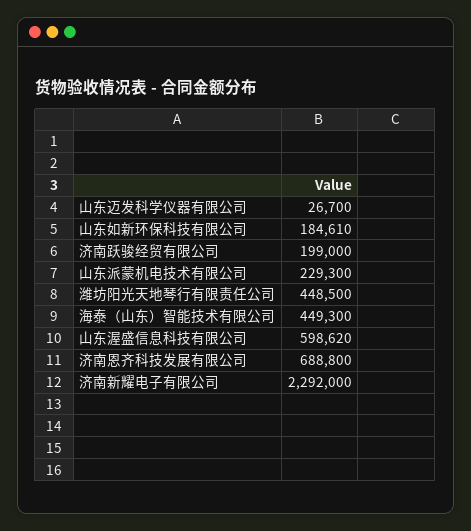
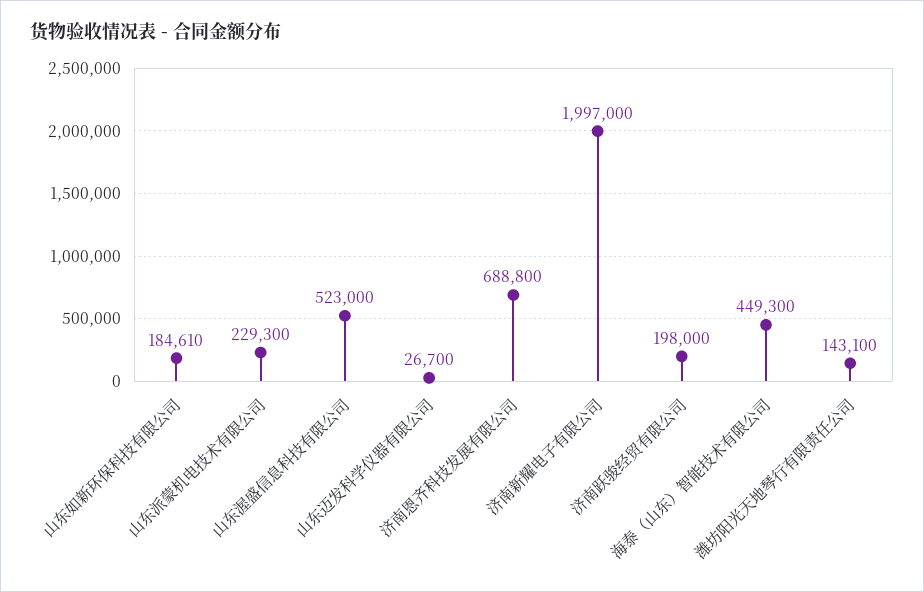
济南跃骏经贸有限公司: 199000 -> 198000
潍坊阳光天地琴行有限责任公司: 448500 -> 143100
山东渥盛信息科技有限公司: 598620 -> 523000
济南新耀电子有限公司: 2292000 -> 1997000

